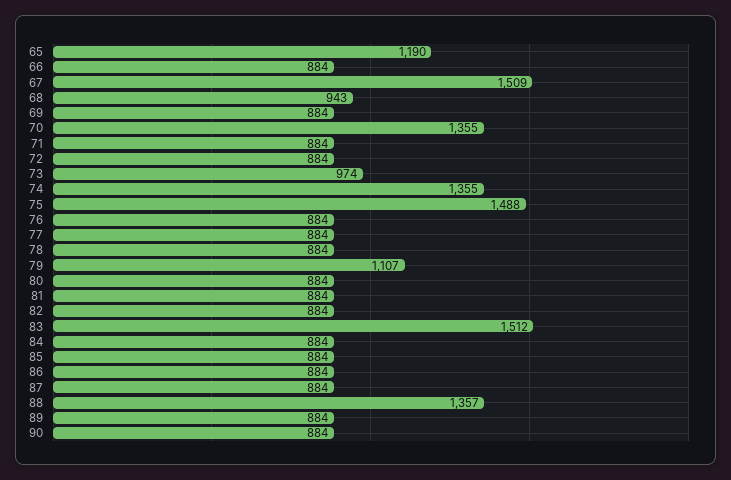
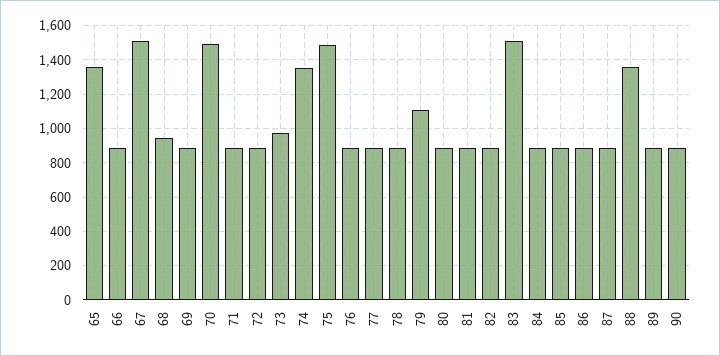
65: 1190 -> 1350
70: 1355 -> 1500

